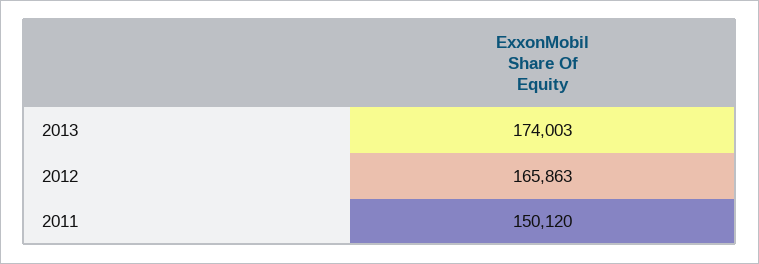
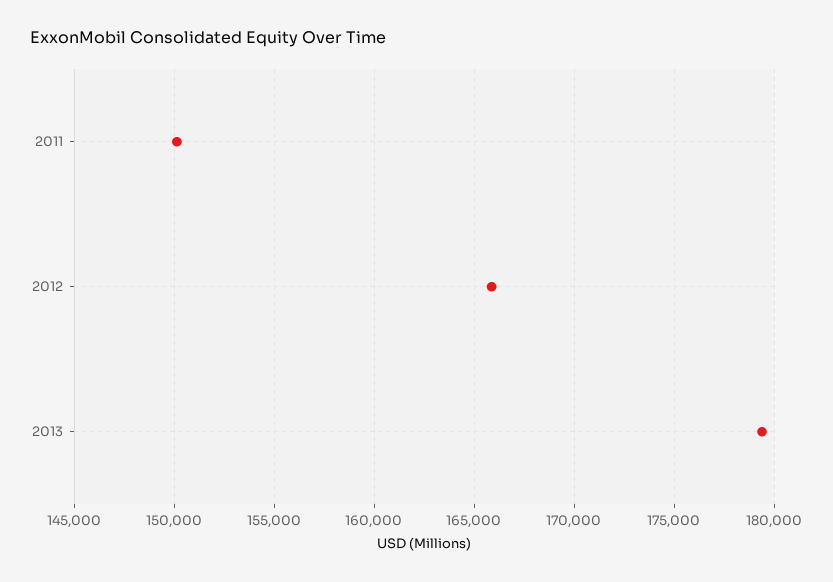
2013: 174003 -> 179500

